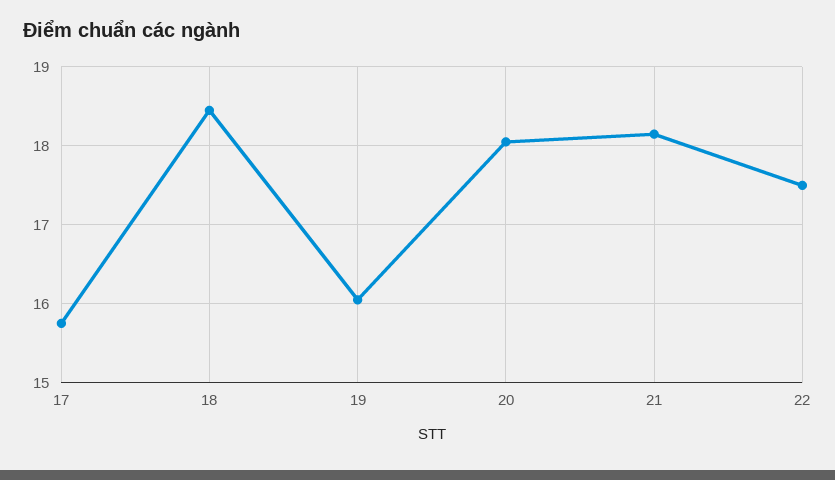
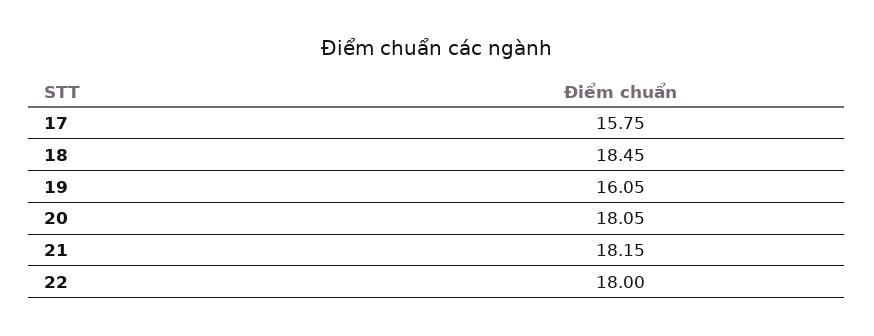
22: 17.5 -> 18

